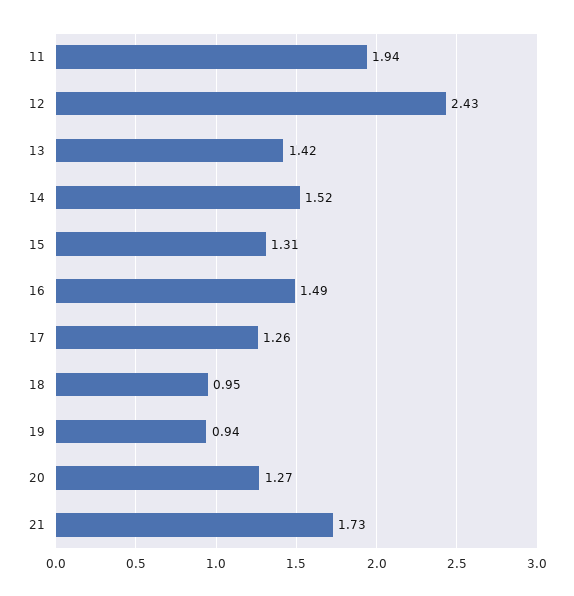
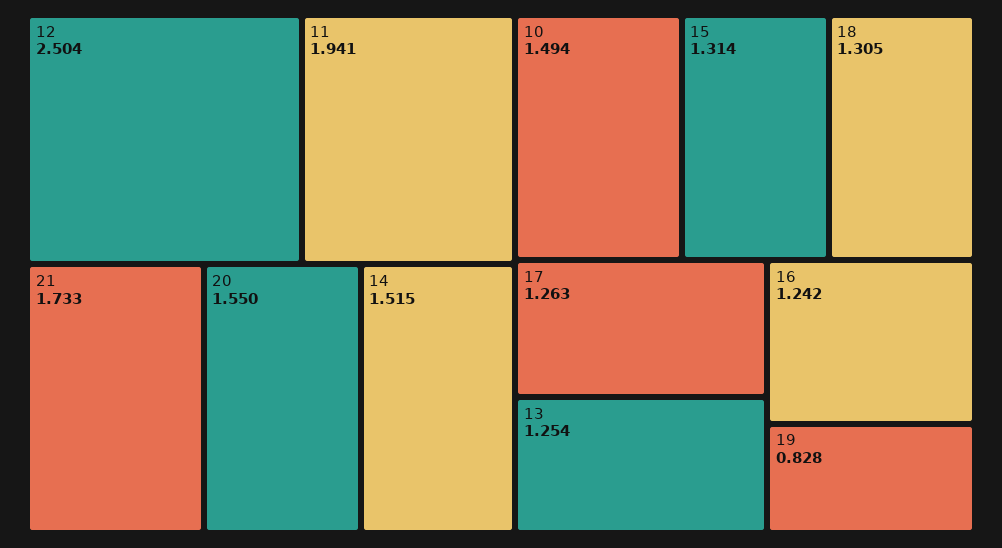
12: 2.43 -> 2.504
13: 1.42 -> 1.254
16: 1.49 -> 1.242
18: 0.95 -> 1.305
19: 0.94 -> 0.828
20: 1.27 -> 1.55
10: none -> 1.494

